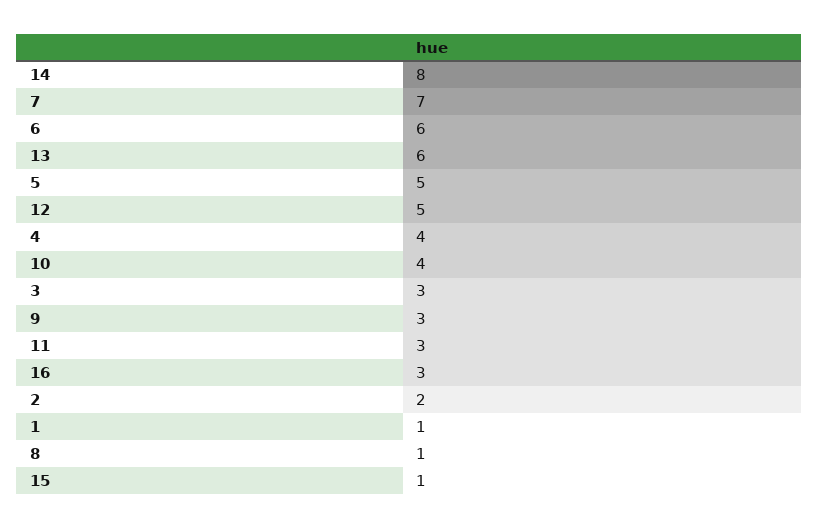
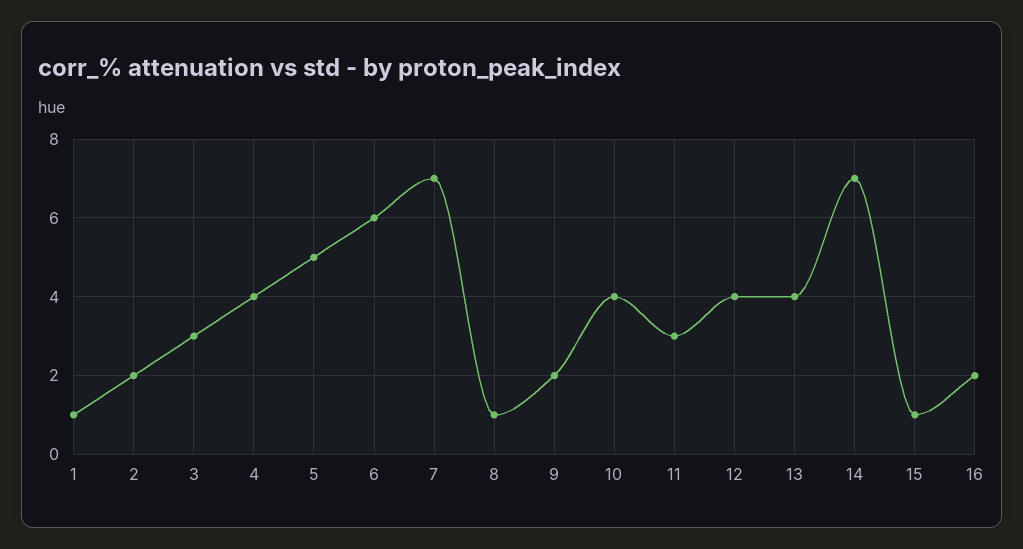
14: 8 -> 7
13: 6 -> 4
12: 5 -> 4
9: 3 -> 2
16: 3 -> 2

